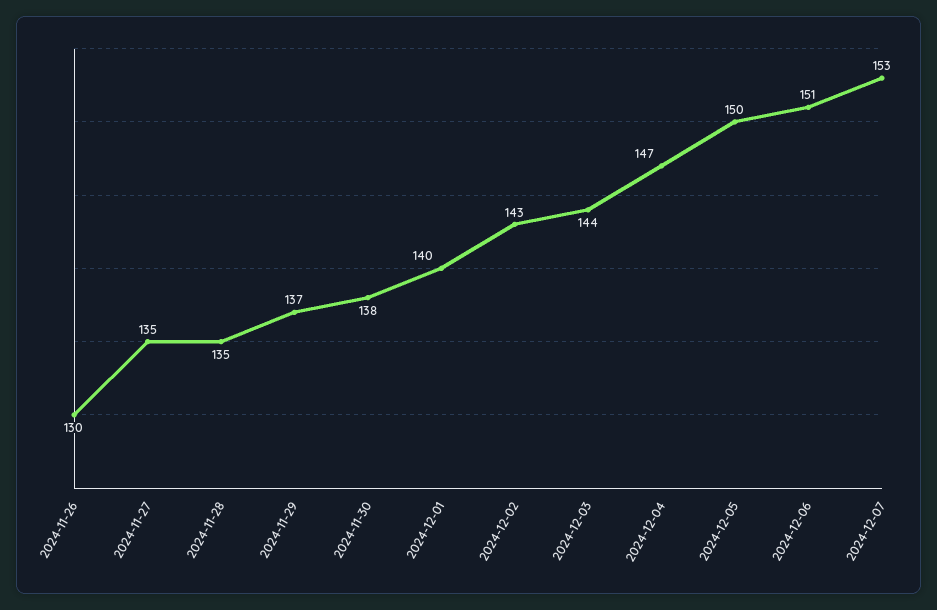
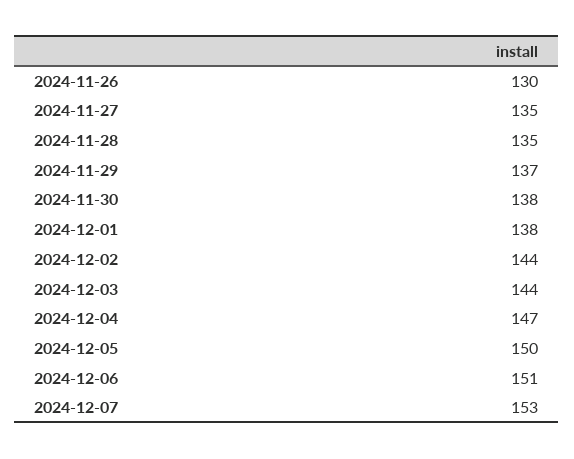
2024-12-01: 140 -> 138
2024-12-02: 143 -> 144

